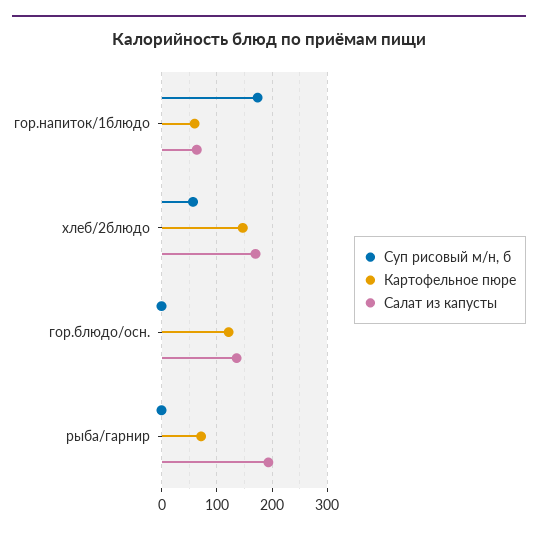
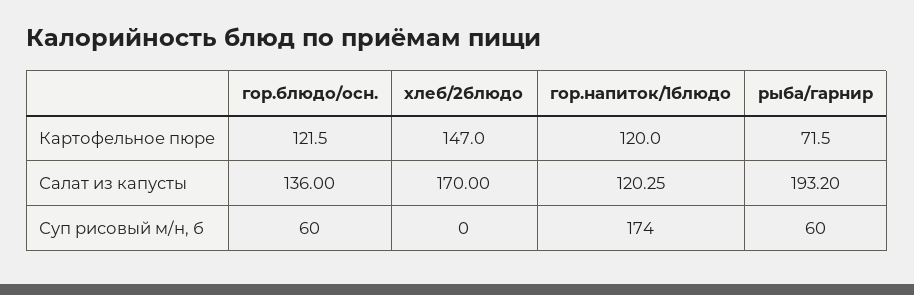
Картофельное пюре, гор.напиток/1блюдо: 60 -> 120
Салат из капусты, гор.напиток/1блюдо: 60 -> 120.25
Суп рисовый м/н, б, хлеб/2блюдо: 60 -> 0
Суп рисовый м/н, б, гор.блюдо/осн.: 0 -> 60
Суп рисовый м/н, б, рыба/гарнир: 0 -> 60

